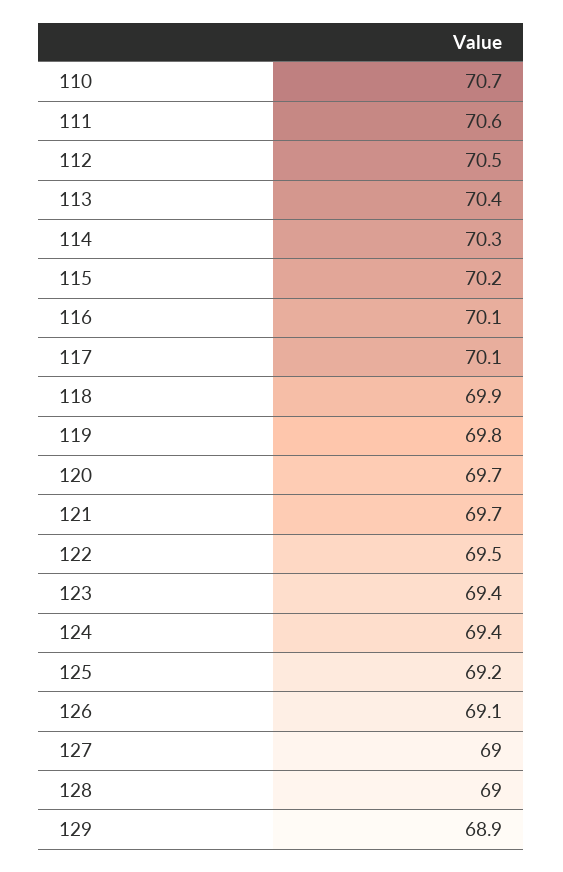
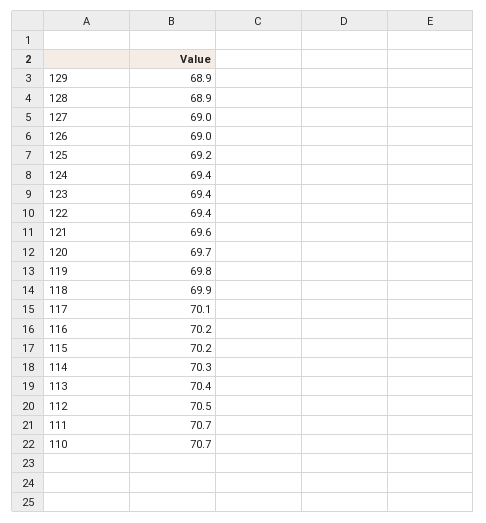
111: 70.6 -> 70.7
116: 70.1 -> 70.2
121: 69.7 -> 69.6
122: 69.5 -> 69.4
126: 69.1 -> 69
128: 69 -> 68.9

